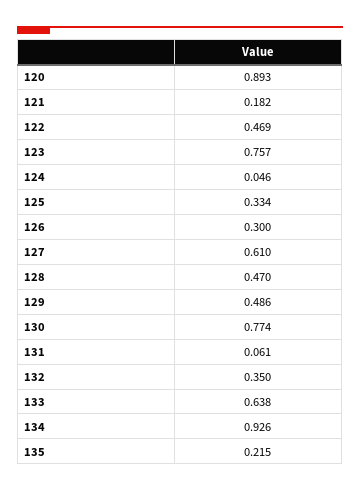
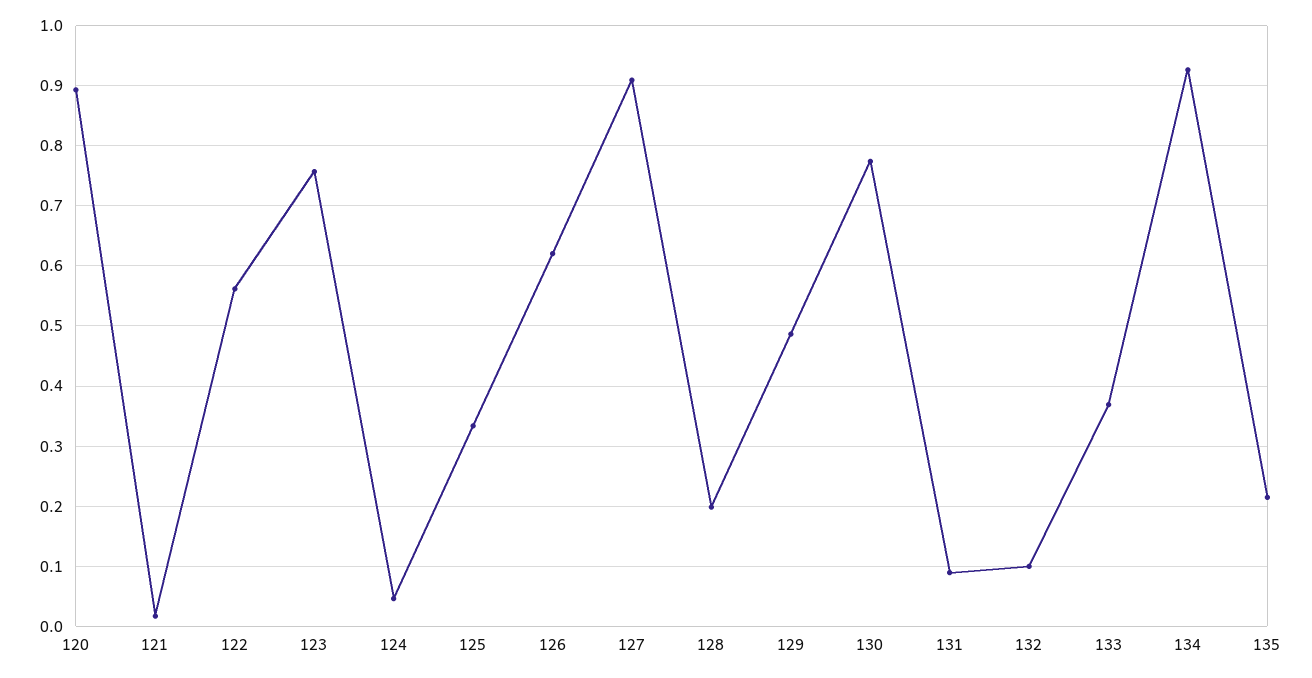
121: 0.182 -> 0.02
122: 0.469 -> 0.56
126: 0.3 -> 0.62
127: 0.61 -> 0.91
128: 0.47 -> 0.2
131: 0.061 -> 0.09
132: 0.35 -> 0.1
133: 0.638 -> 0.37

